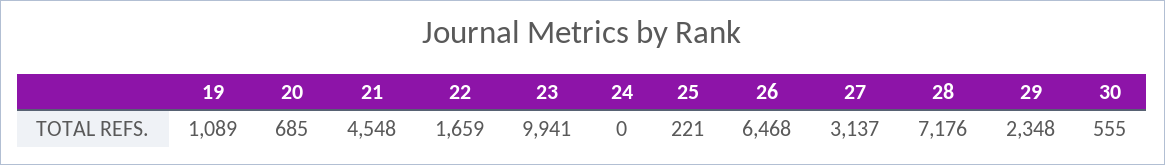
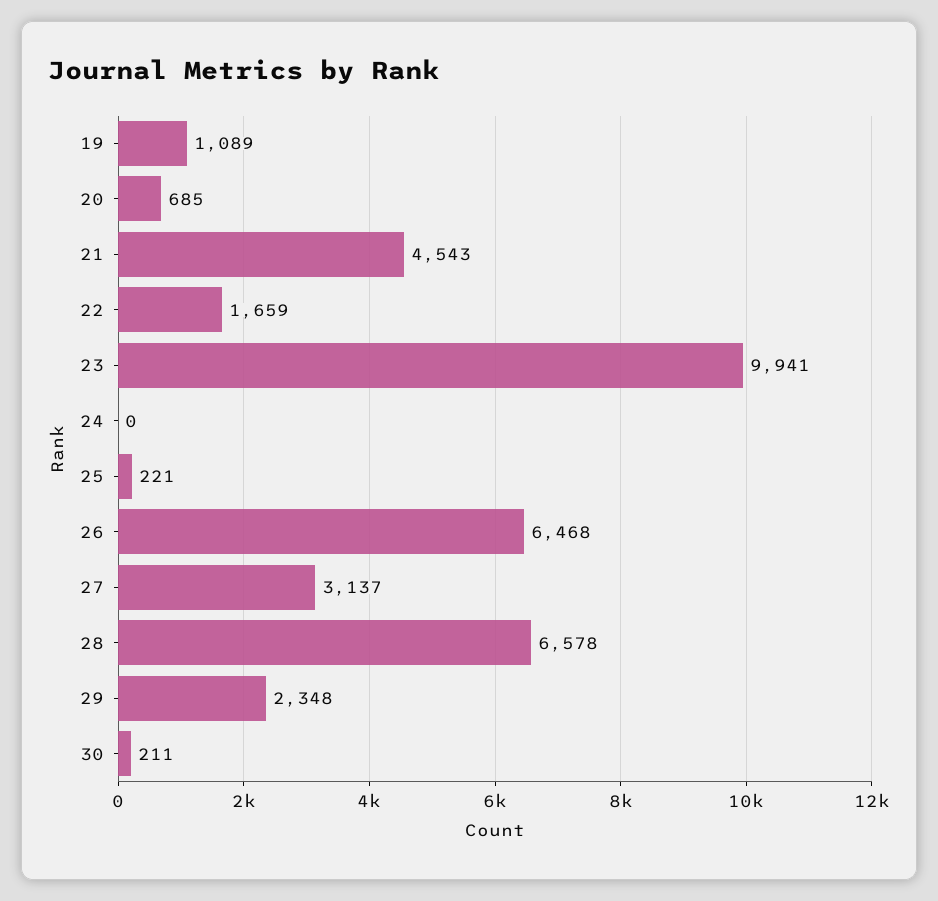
21: 4548 -> 4543
28: 7176 -> 6578
30: 555 -> 211

